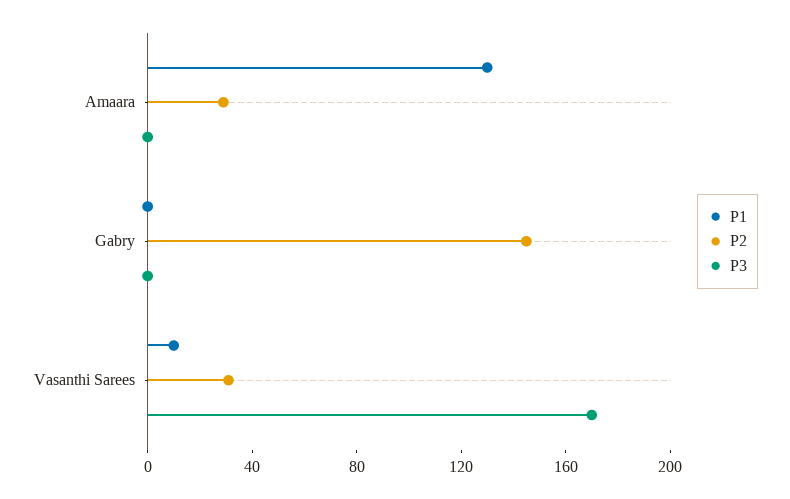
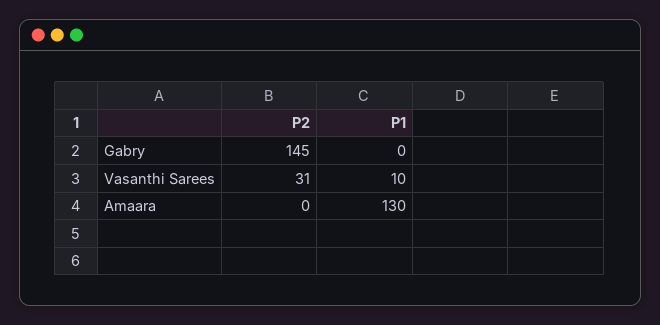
P2, Amaara: 30 -> 0
P3, Amaara: 0 -> none
P3, Gabry: 0 -> none
P3, Vasanthi Sarees: 170 -> none

